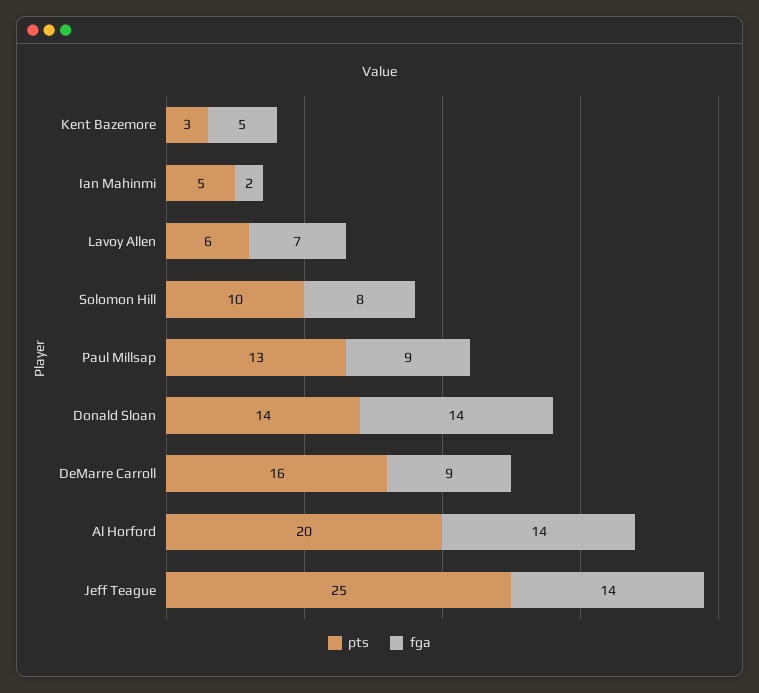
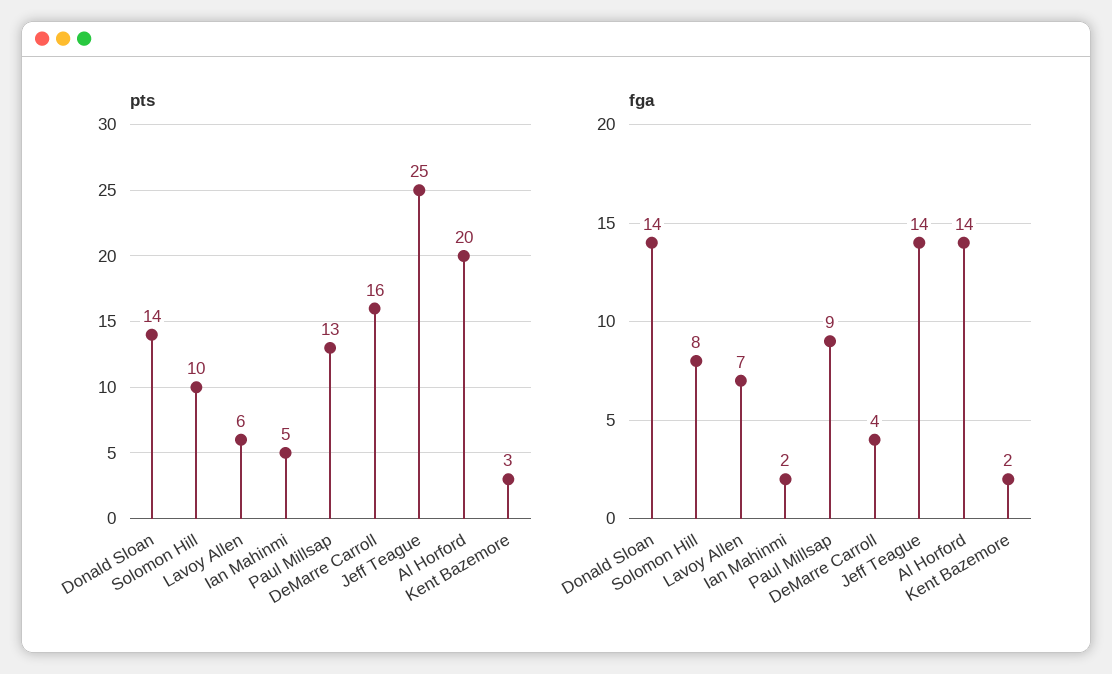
fga, Kent Bazemore: 5 -> 2
fga, DeMarre Carroll: 9 -> 4

